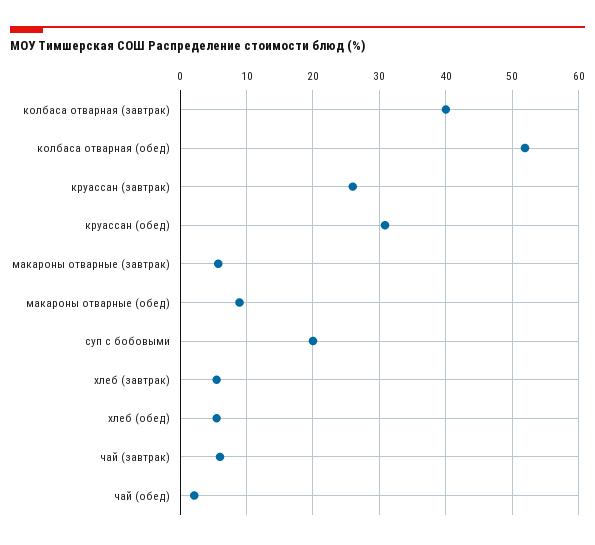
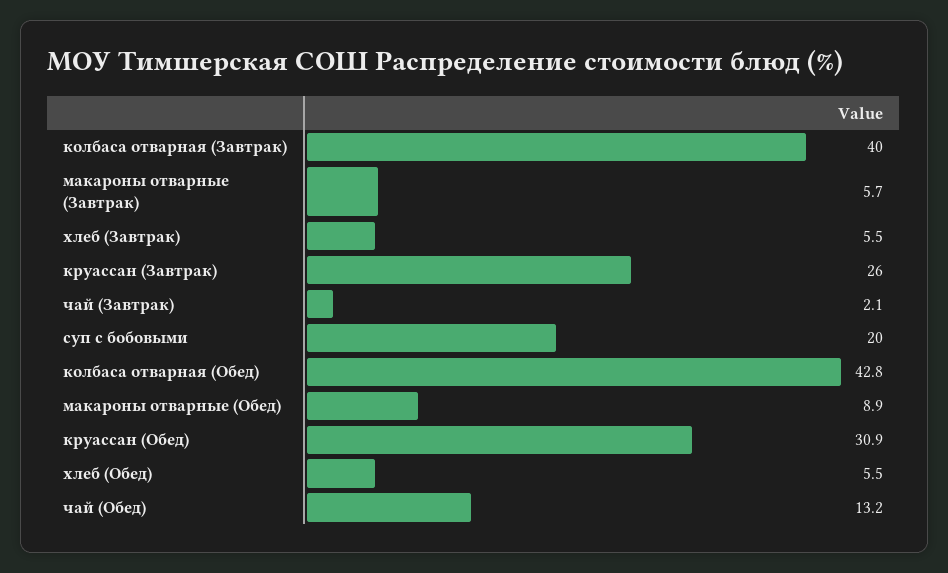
колбаса отварная (обед): 52 -> 42.8
чай (завтрак): 6 -> 2.1
чай (обед): 2 -> 13.2

